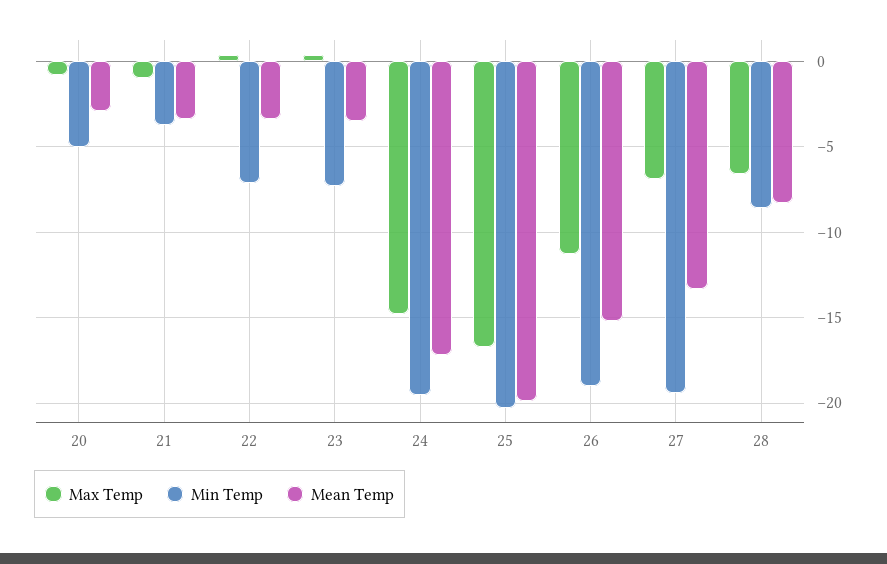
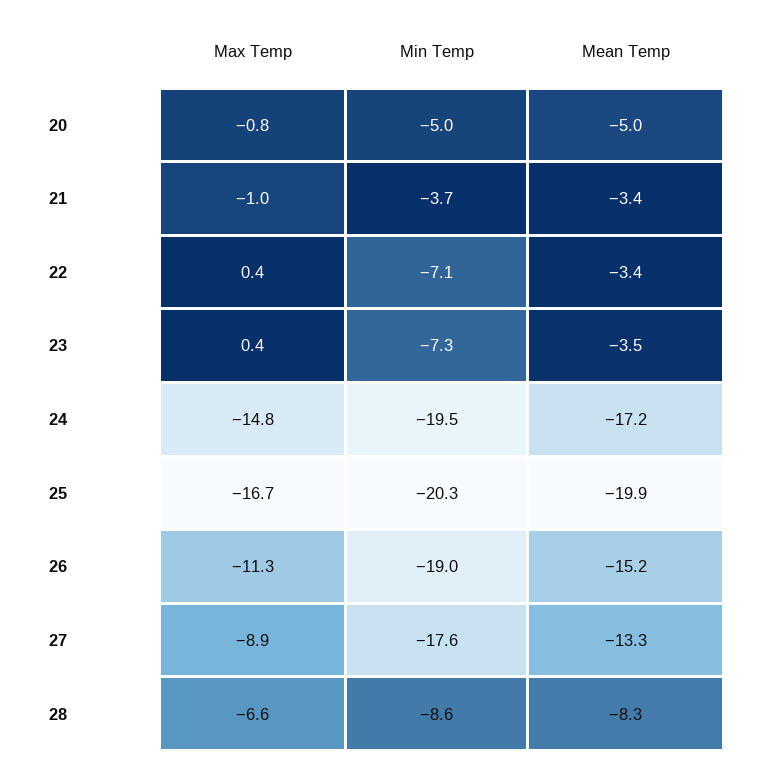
Mean Temp, 20: -3 -> -5
Max Temp, 27: -7 -> -8.9
Min Temp, 27: -19.5 -> -17.6

